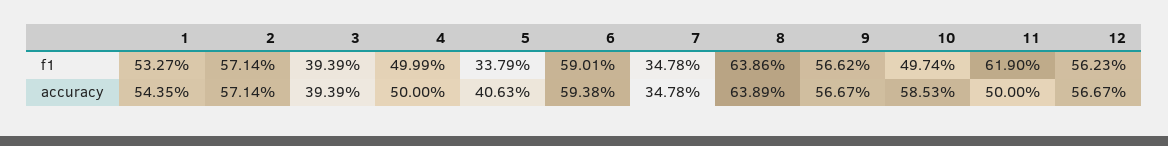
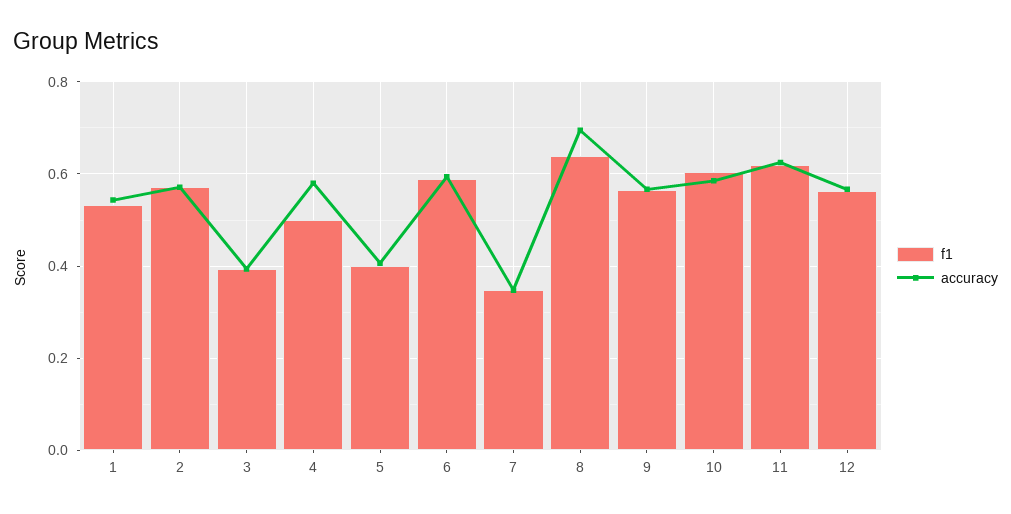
f1, 5: 0.3379 -> 0.4
f1, 10: 0.4974 -> 0.6
accuracy, 4: 0.5 -> 0.58
accuracy, 8: 0.6389 -> 0.7
accuracy, 11: 0.5 -> 0.62

